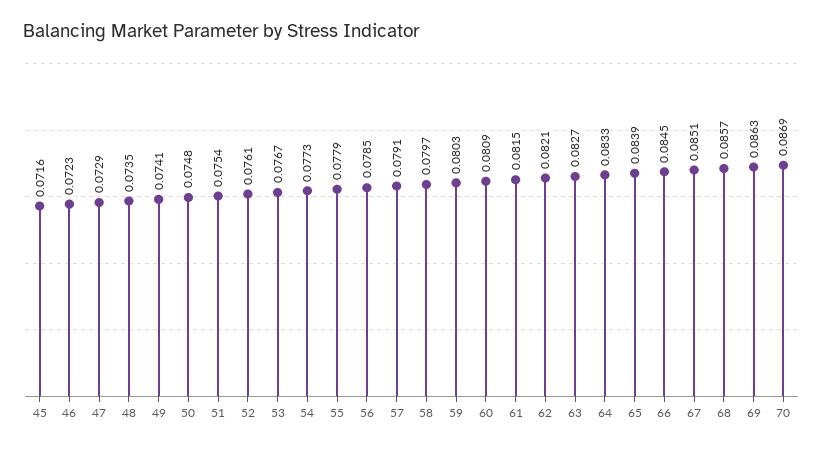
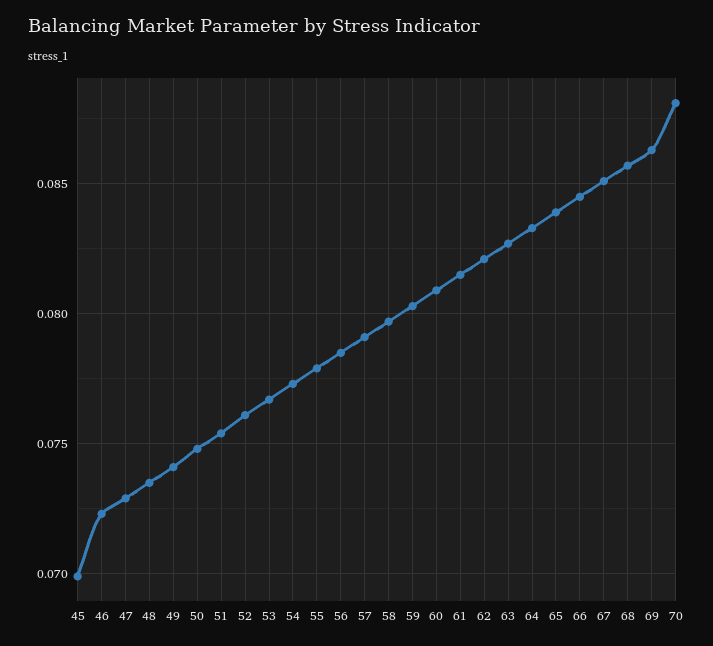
45: 0.0716 -> 0.07
70: 0.0869 -> 0.088

